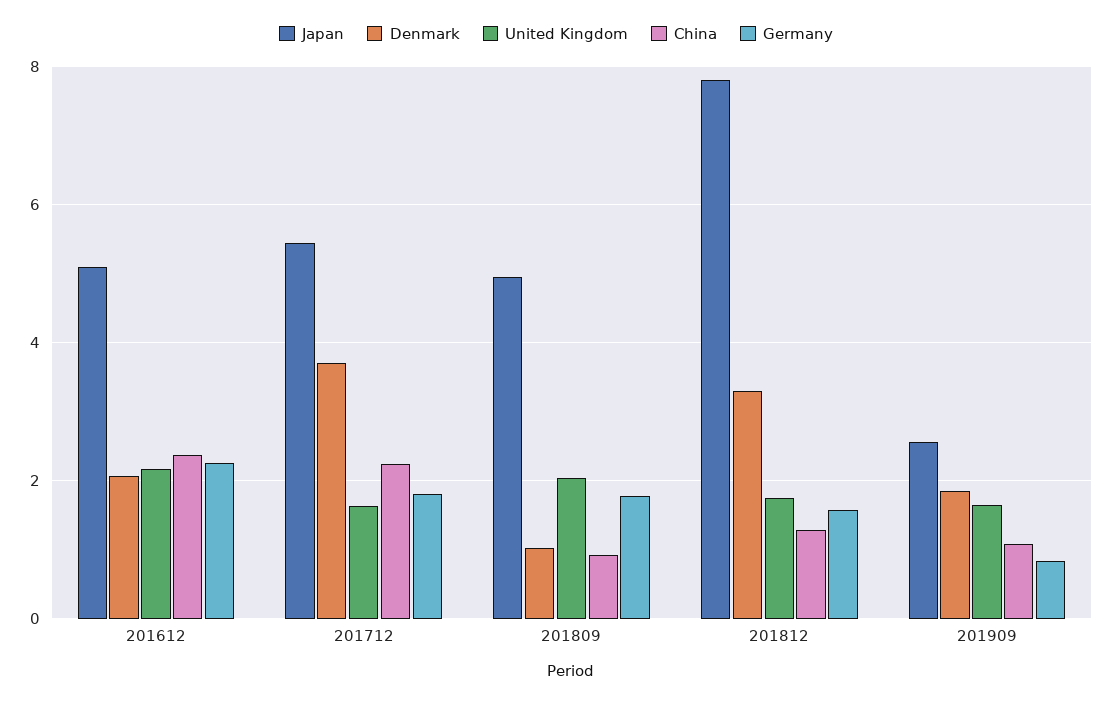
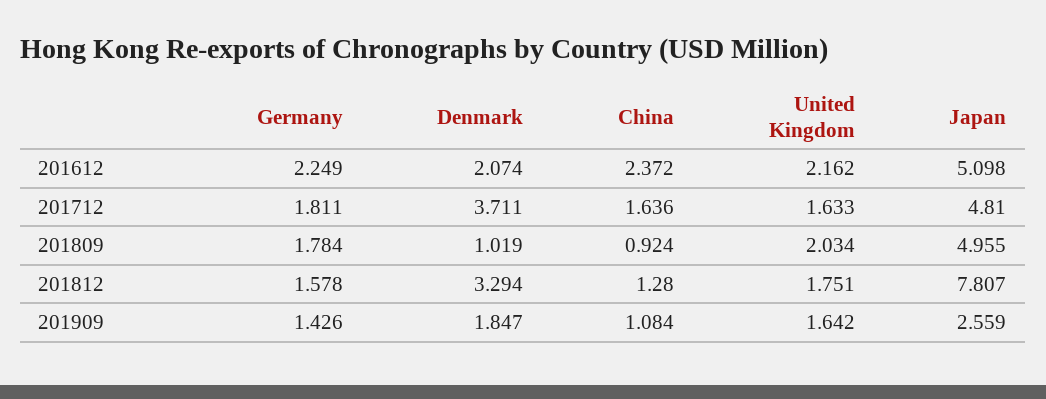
Japan, 201712: 5.4 -> 4.81
China, 201712: 2.2 -> 1.636
Germany, 201909: 0.8 -> 1.426

